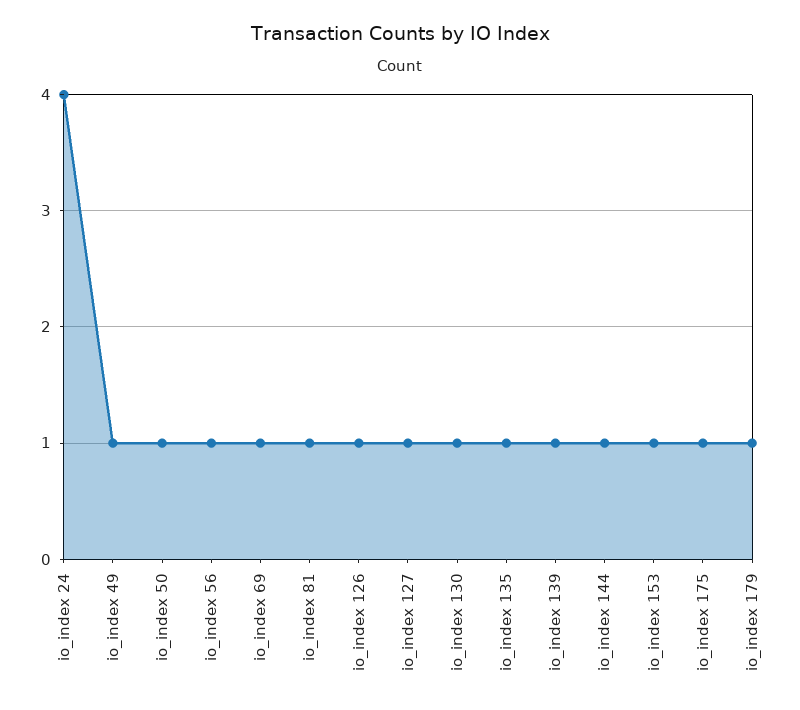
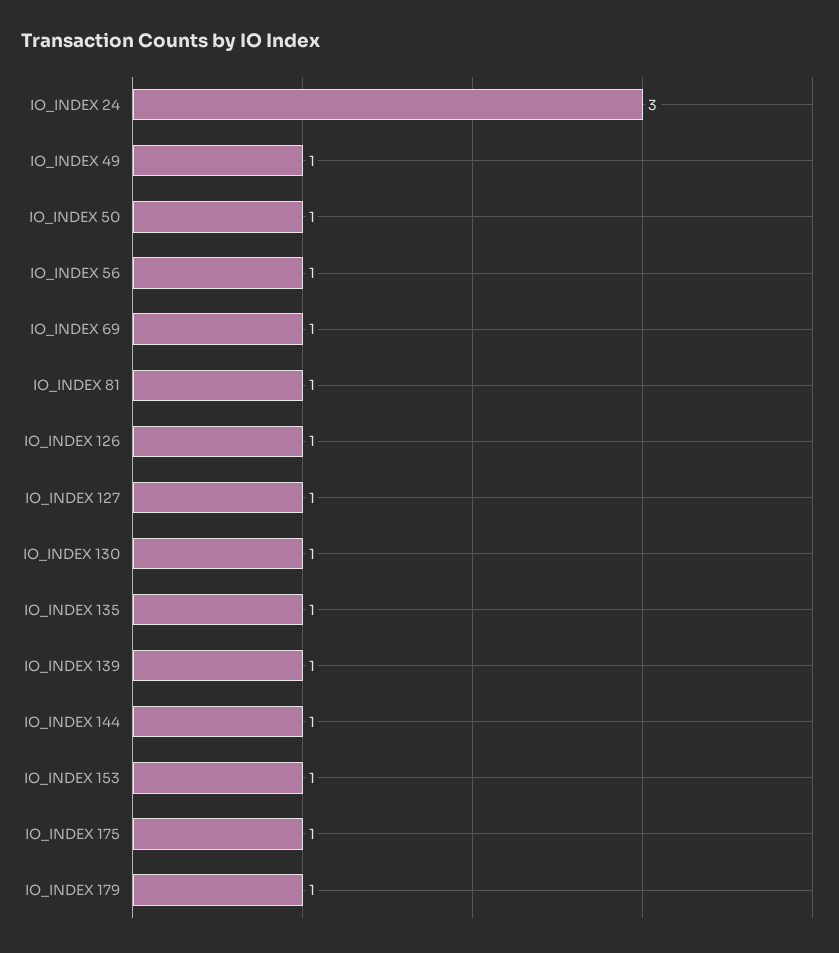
io_index 24: 4 -> 3

